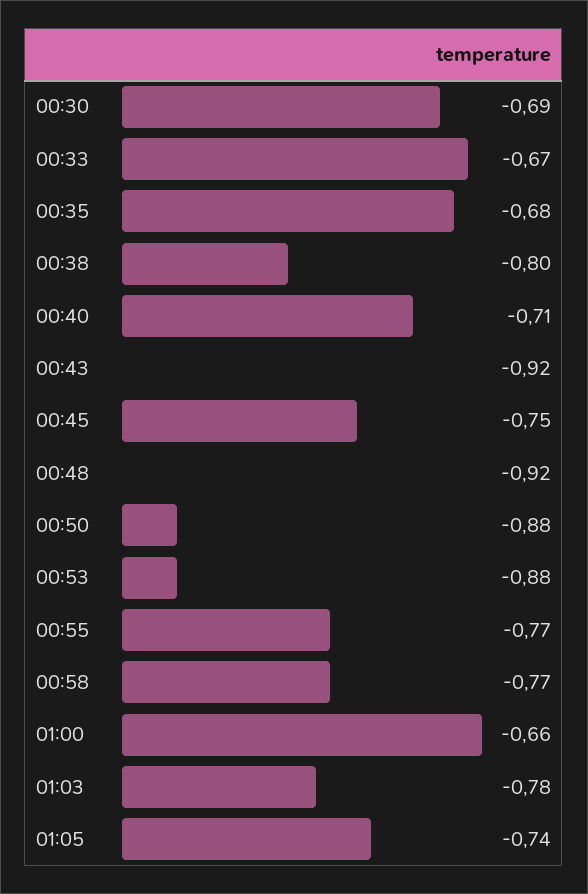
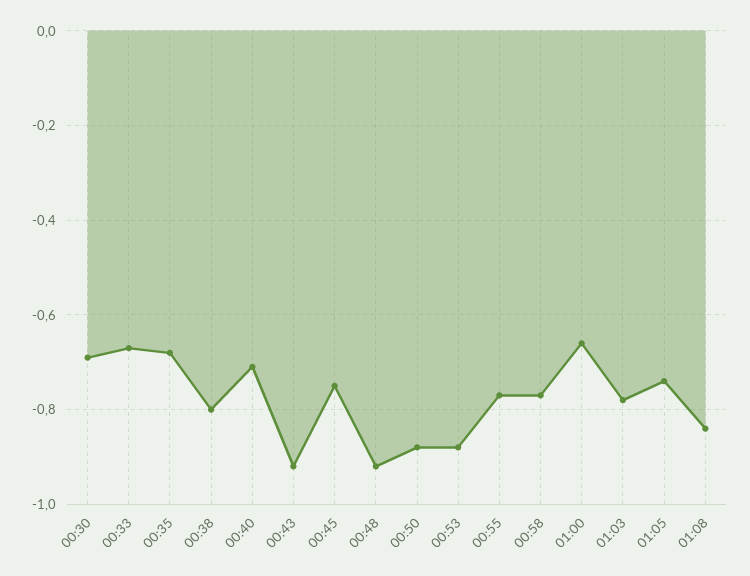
01:08: none -> -0.85

